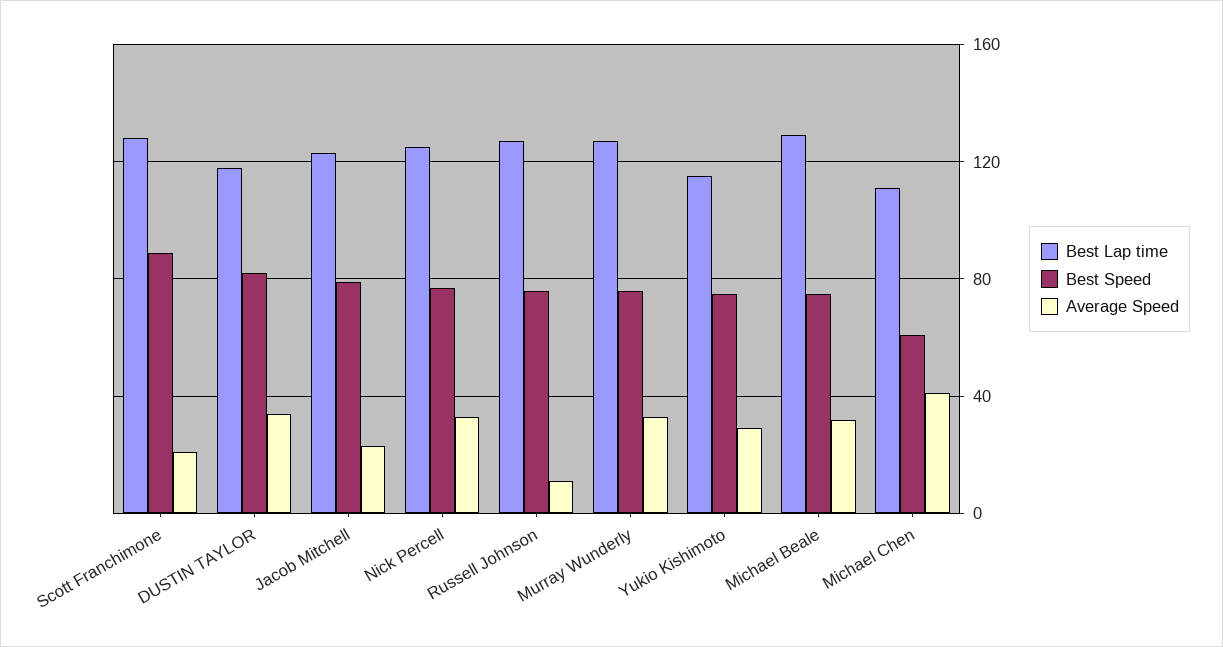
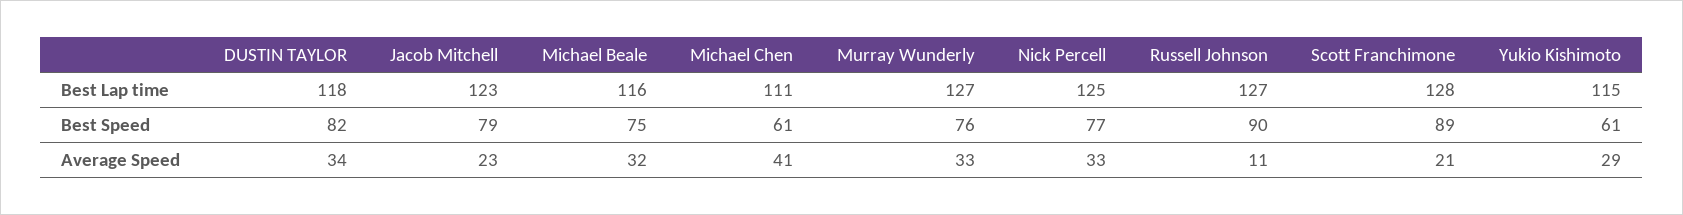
Best Speed, Russell Johnson: 75 -> 90
Best Speed, Yukio Kishimoto: 75 -> 61
Best Lap time, Michael Beale: 130 -> 116

